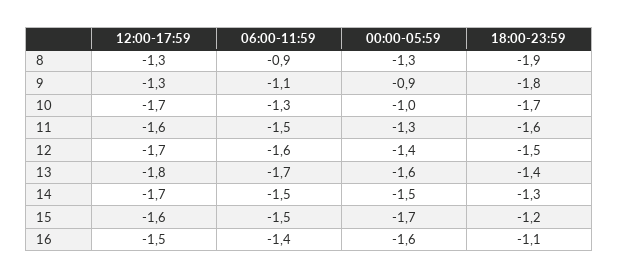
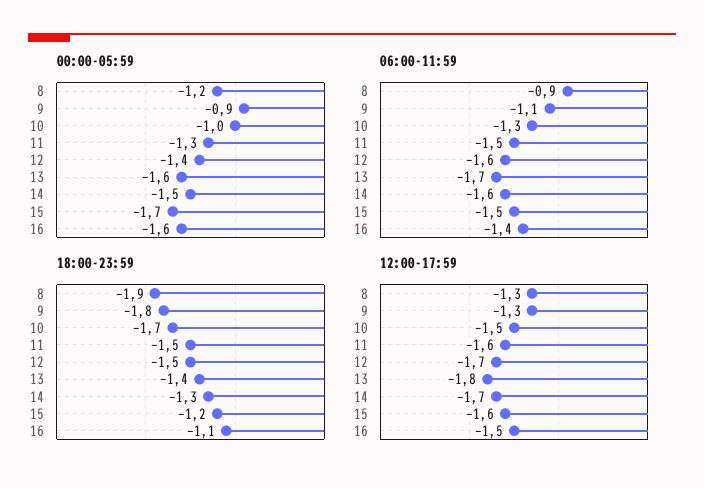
00:00-05:59, 8: -1.3 -> -1.2
12:00-17:59, 10: -1.7 -> -1.5
18:00-23:59, 11: -1.6 -> -1.5
06:00-11:59, 14: -1.5 -> -1.6

